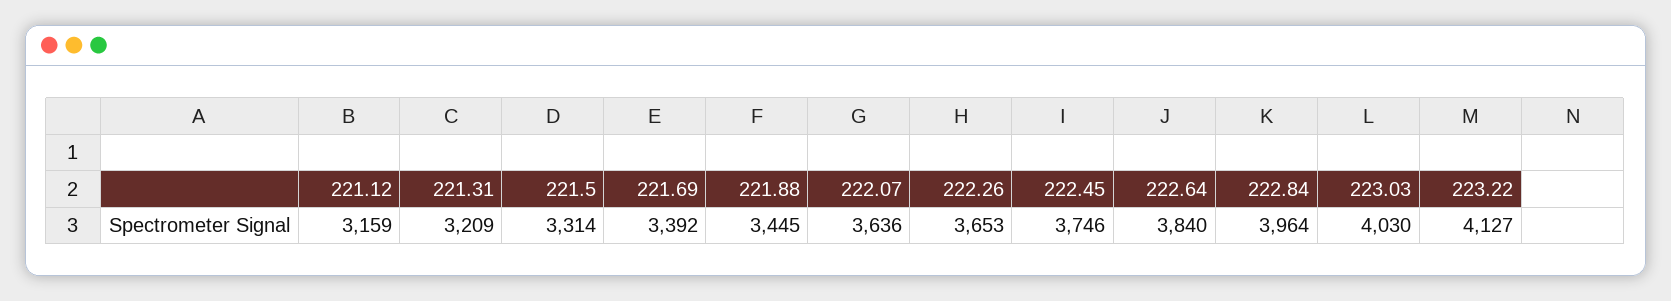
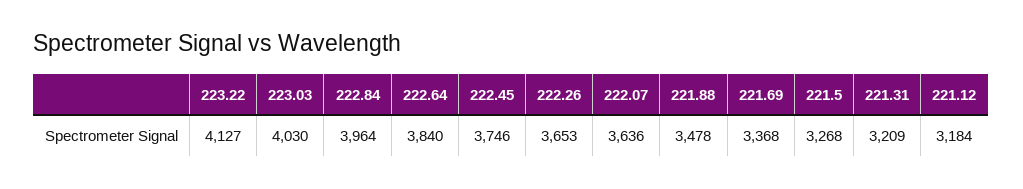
221.12: 3159 -> 3184
221.5: 3314 -> 3268
221.69: 3392 -> 3368
221.88: 3445 -> 3478

